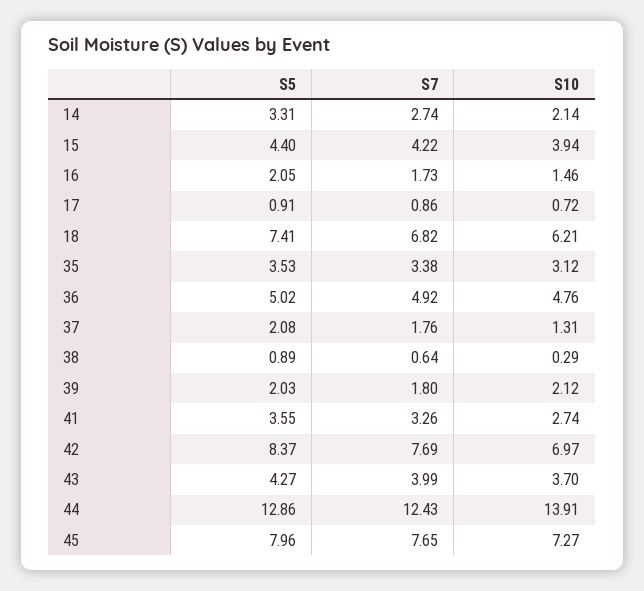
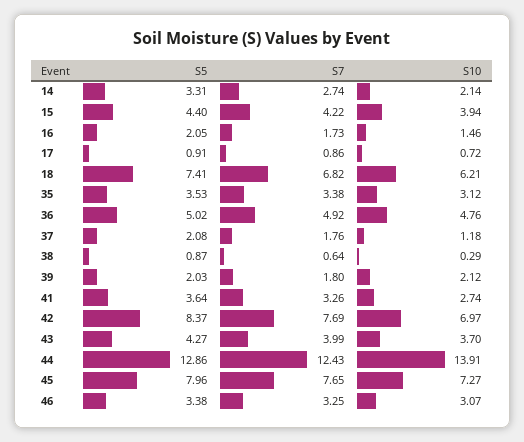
S10, 37: 1.31 -> 1.18
S5, 38: 0.89 -> 0.87
S5, 41: 3.55 -> 3.64
S5, 46: none -> 3.38
S7, 46: none -> 3.25
S10, 46: none -> 3.07

